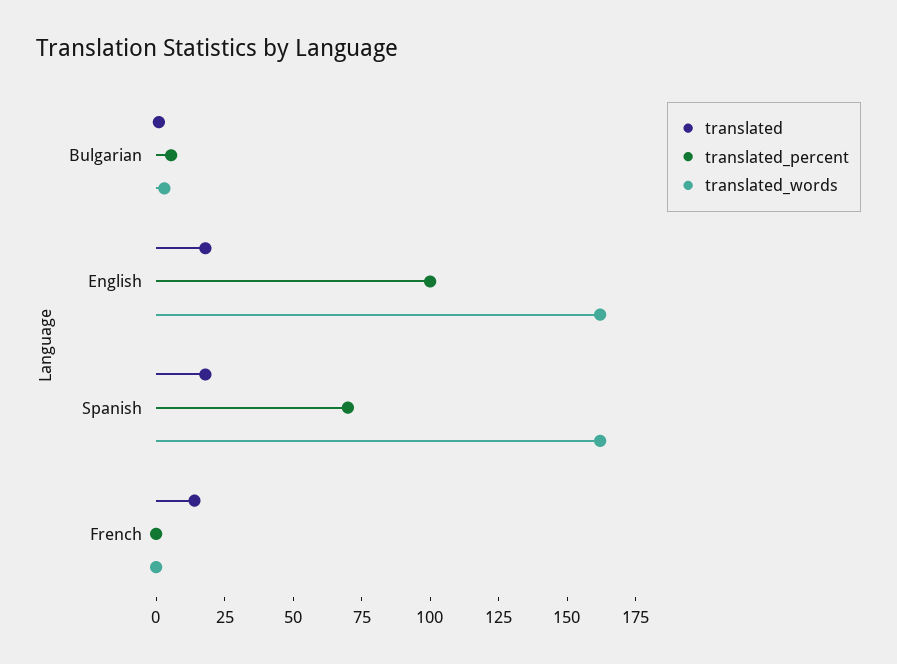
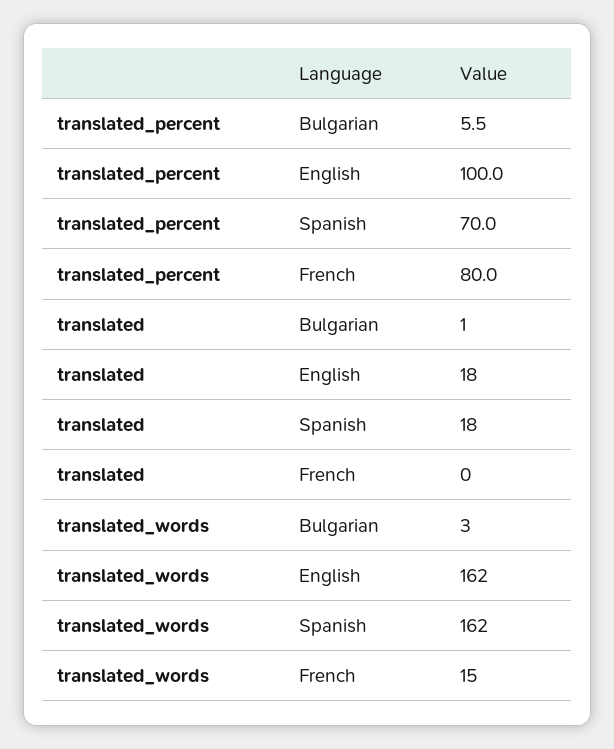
translated, French: 15 -> 0
translated_percent, French: 0 -> 80
translated_words, French: 0 -> 15

